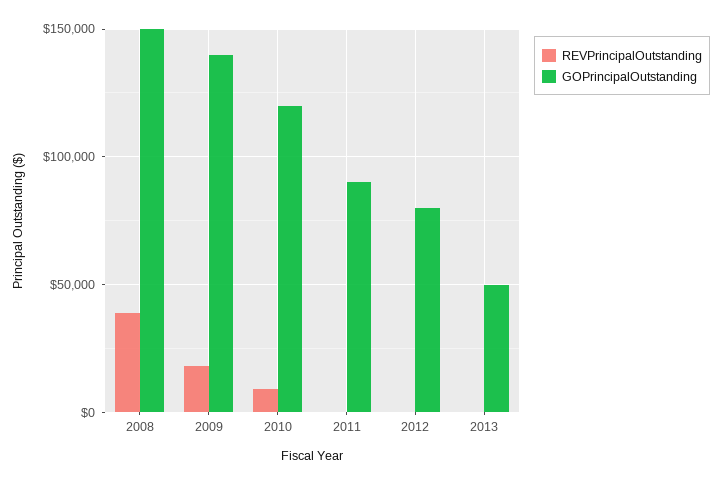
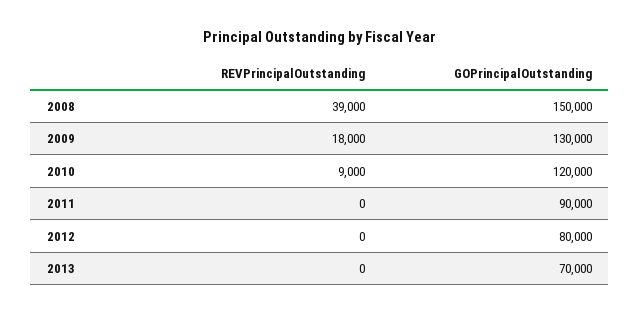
GOPrincipalOutstanding, 2009: 140000 -> 130000
GOPrincipalOutstanding, 2013: 50000 -> 70000

